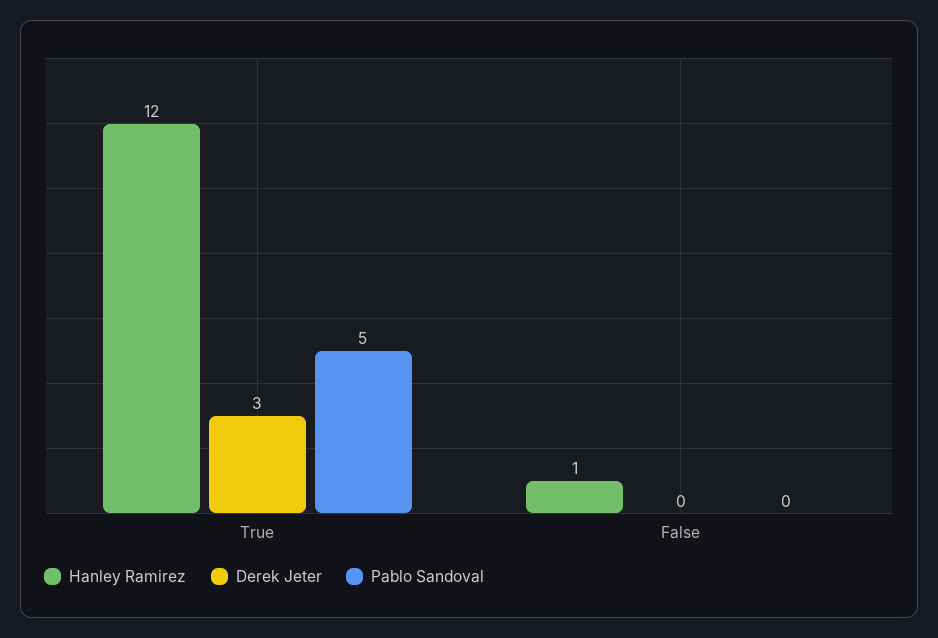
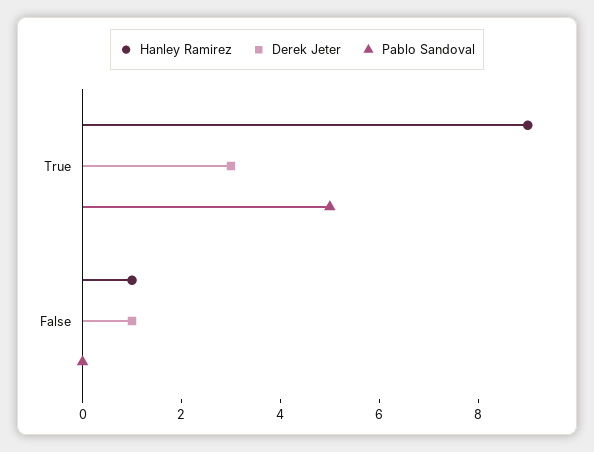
Hanley Ramirez, True: 12 -> 9
Derek Jeter, False: 0 -> 1

